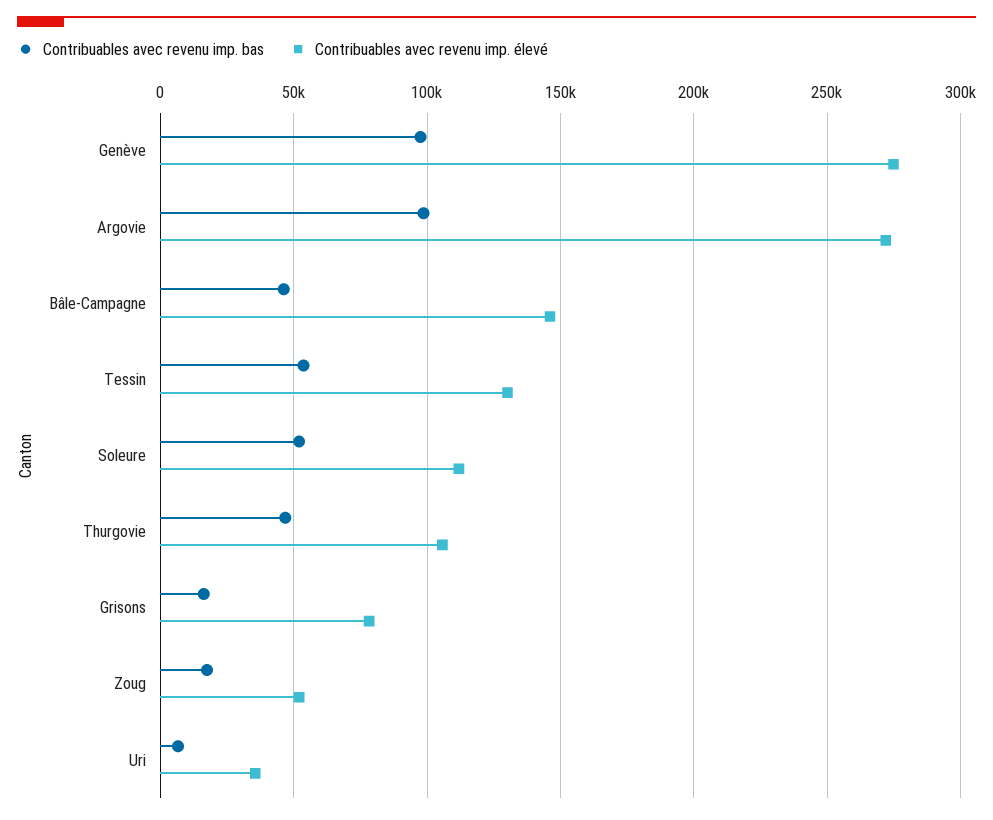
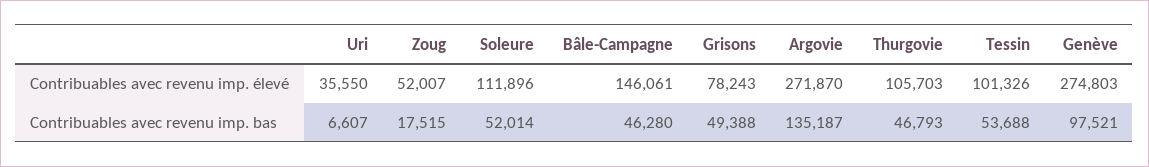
Contribuables avec revenu imp. bas, Argovie: 100000 -> 135187
Contribuables avec revenu imp. élevé, Tessin: 130000 -> 101326
Contribuables avec revenu imp. bas, Grisons: 15000 -> 49388

